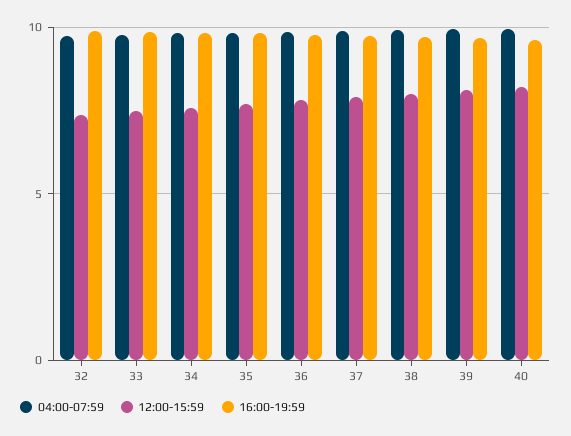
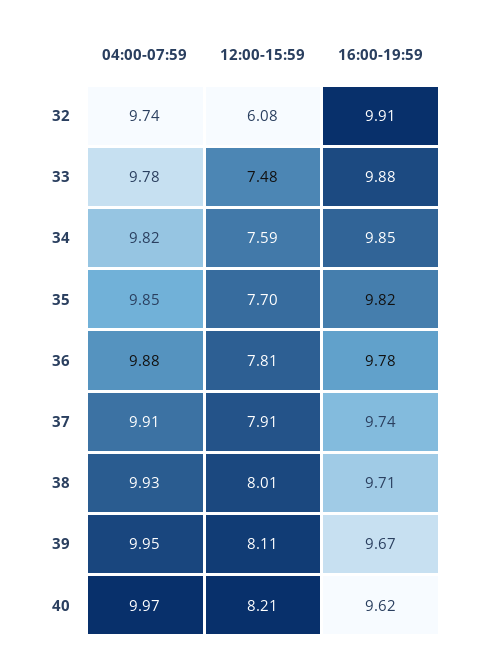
12:00-15:59, 32: 7.5 -> 6.08

